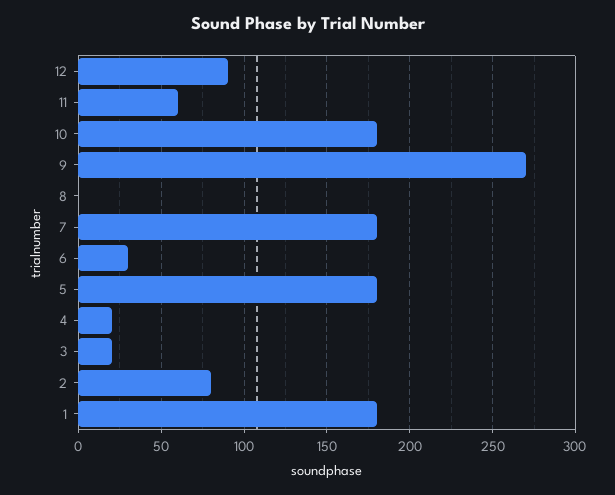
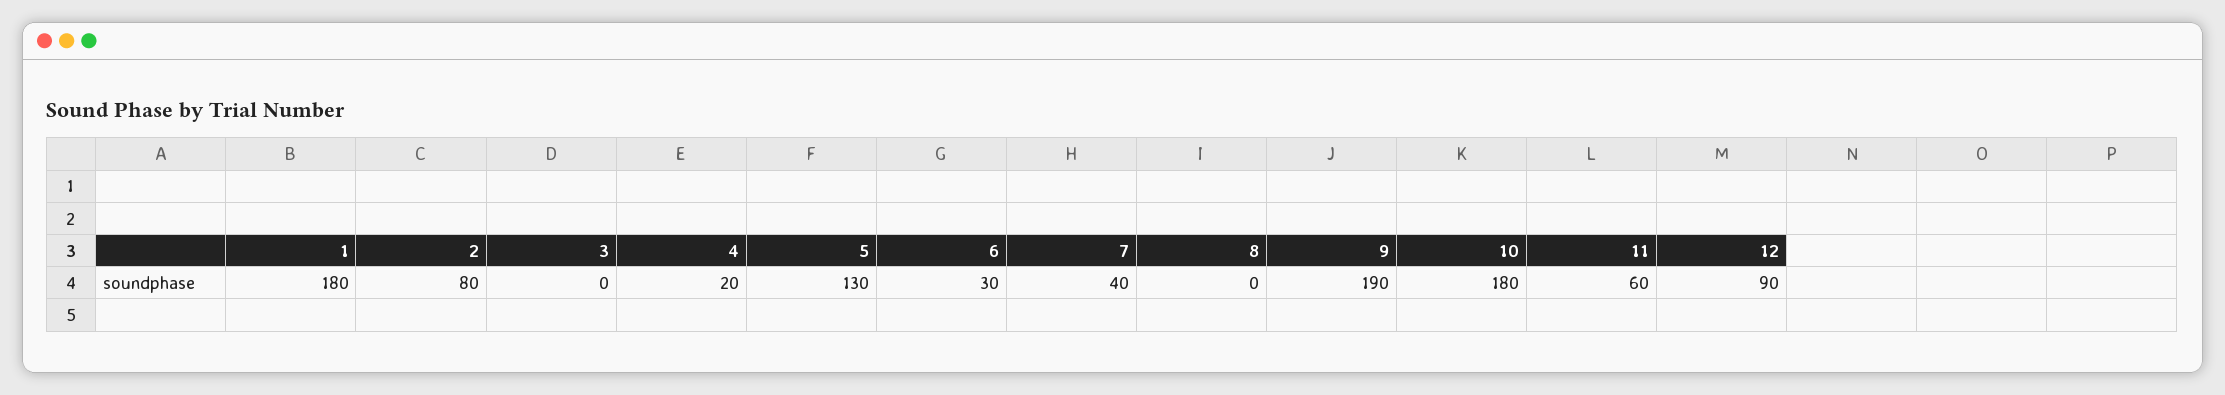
9: 270 -> 190
7: 180 -> 40
5: 180 -> 130
3: 20 -> 0

